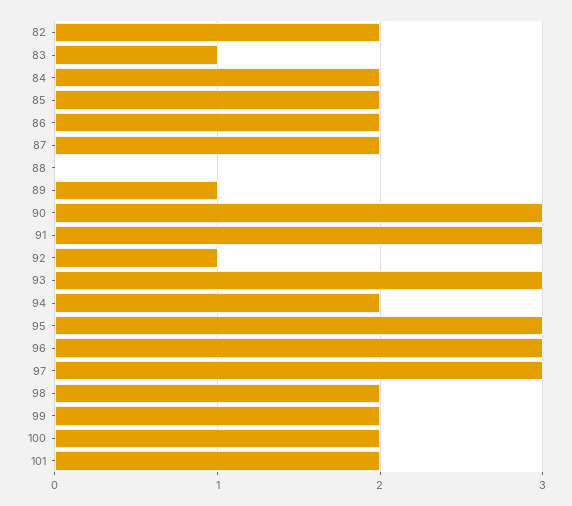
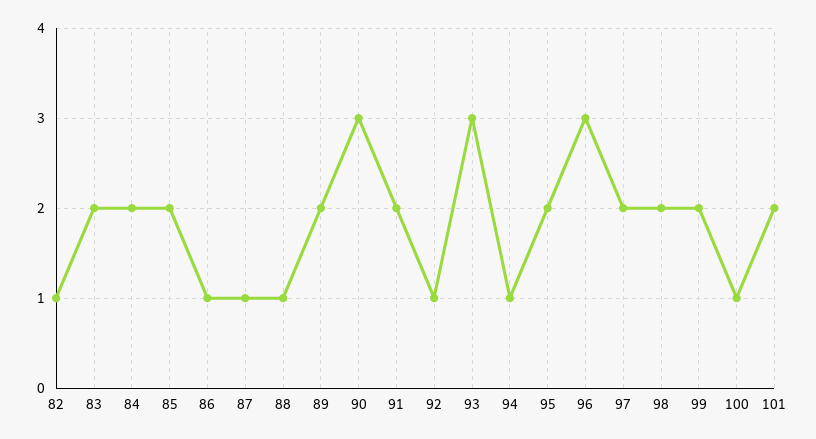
82: 2 -> 1
83: 1 -> 2
86: 2 -> 1
87: 2 -> 1
88: 0 -> 1
89: 1 -> 2
91: 3 -> 2
94: 2 -> 1
95: 3 -> 2
97: 3 -> 2
100: 2 -> 1

